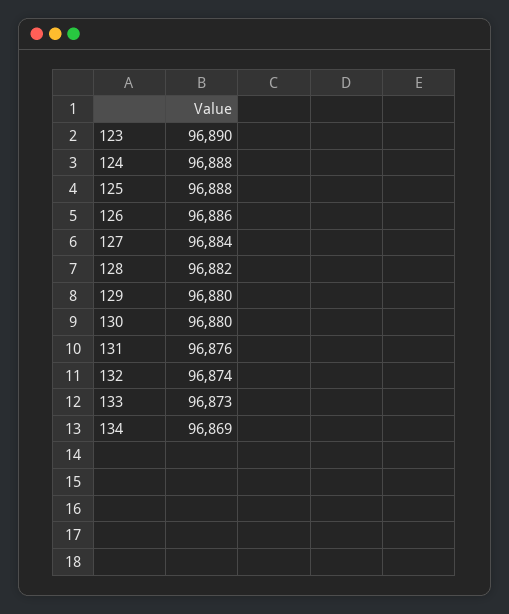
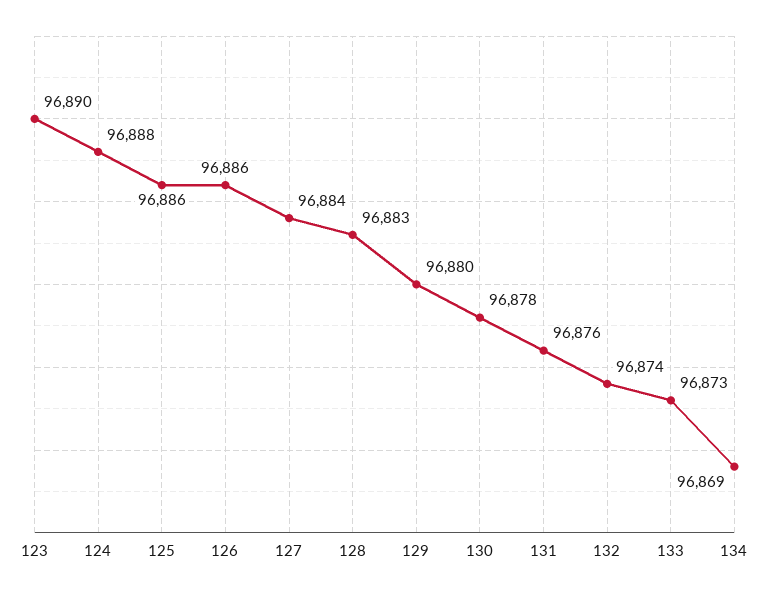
125: 96888 -> 96886
128: 96882 -> 96883
130: 96880 -> 96878

